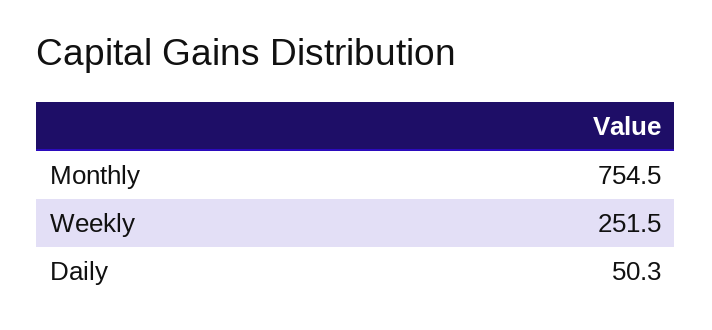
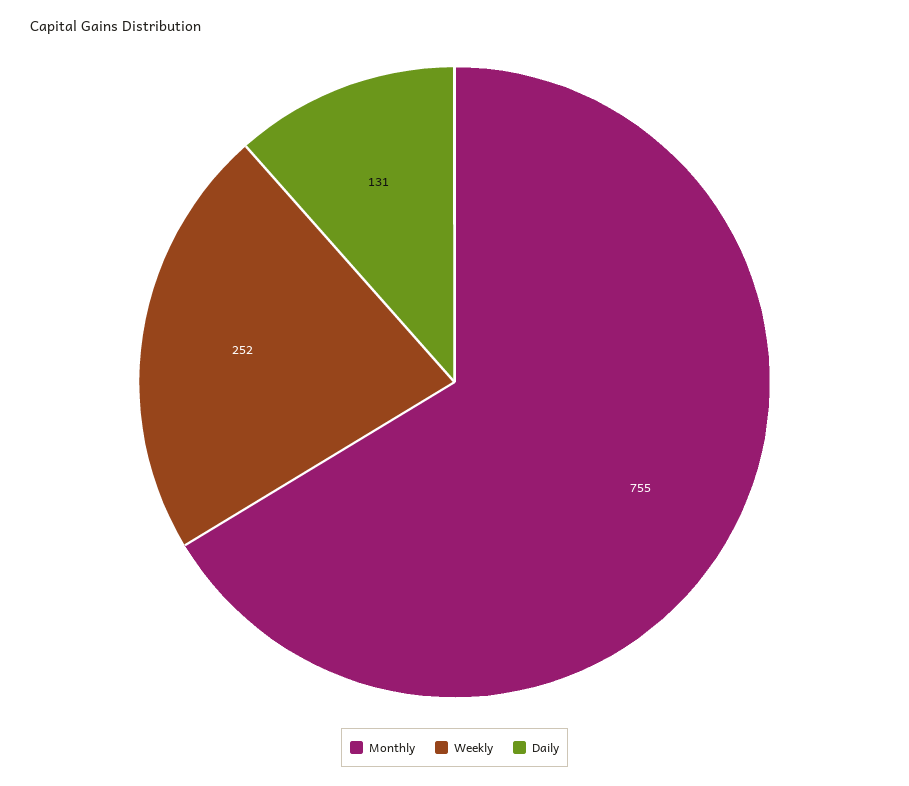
Daily: 50.3 -> 131

